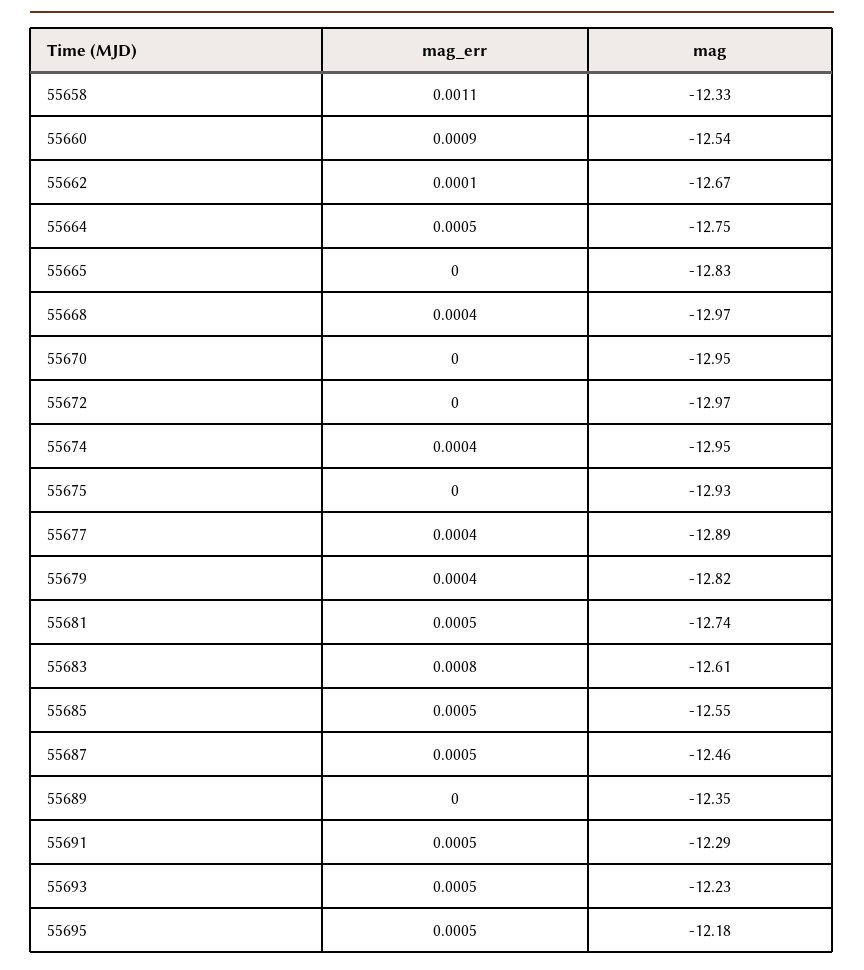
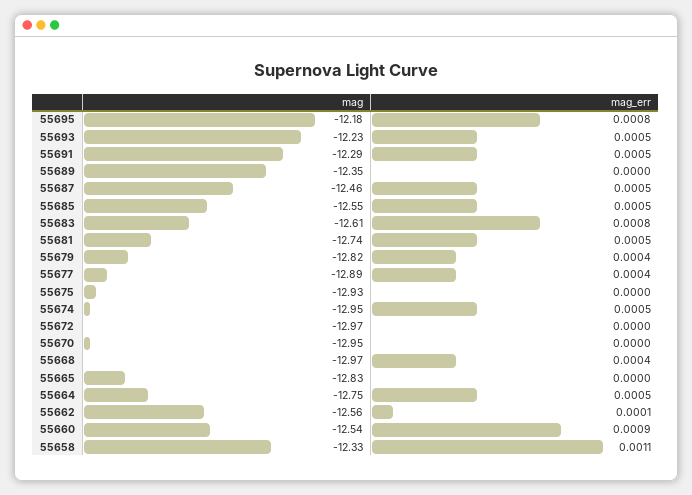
mag, 55662: -12.67 -> -12.56
mag_err, 55674: 0.0004 -> 0.0005
mag_err, 55695: 0.0005 -> 0.0008

